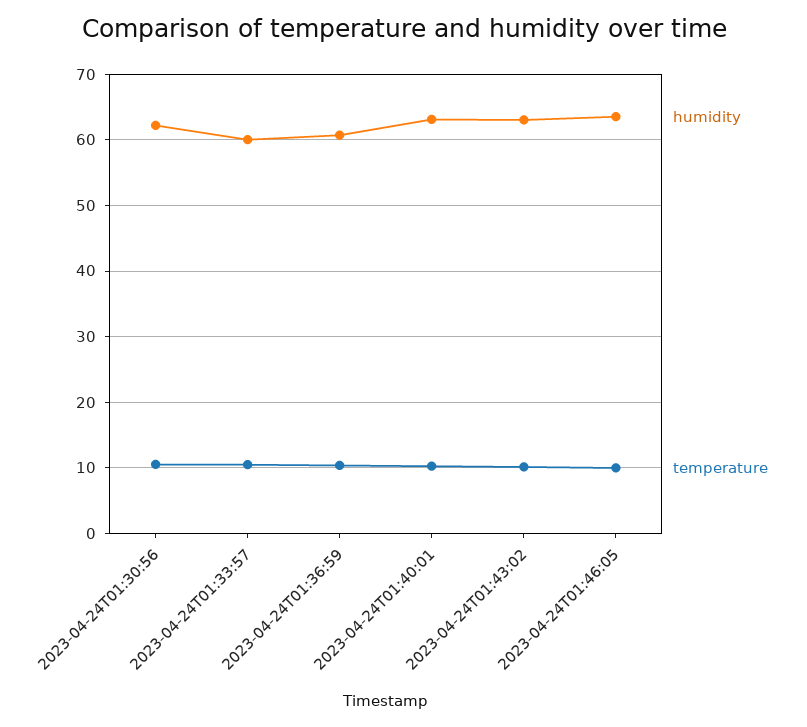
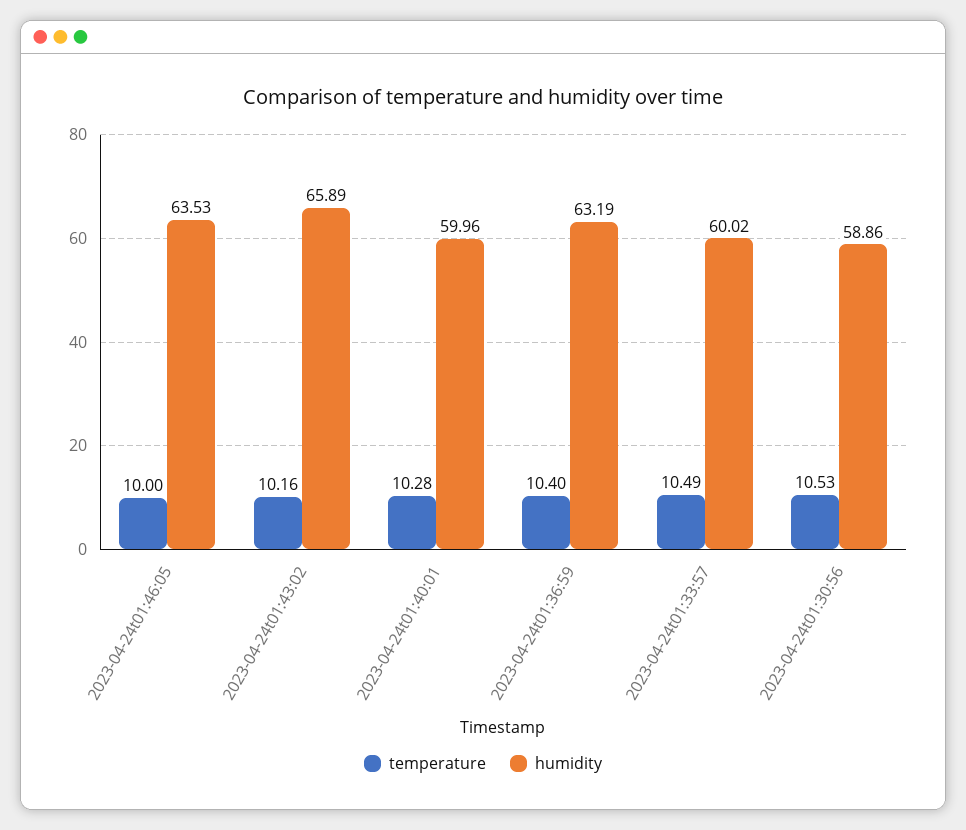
humidity, 2023-04-24T01:30:56: 62 -> 58.86
humidity, 2023-04-24T01:36:59: 61 -> 63.19
humidity, 2023-04-24T01:40:01: 63 -> 59.96
humidity, 2023-04-24T01:43:02: 63 -> 65.89

